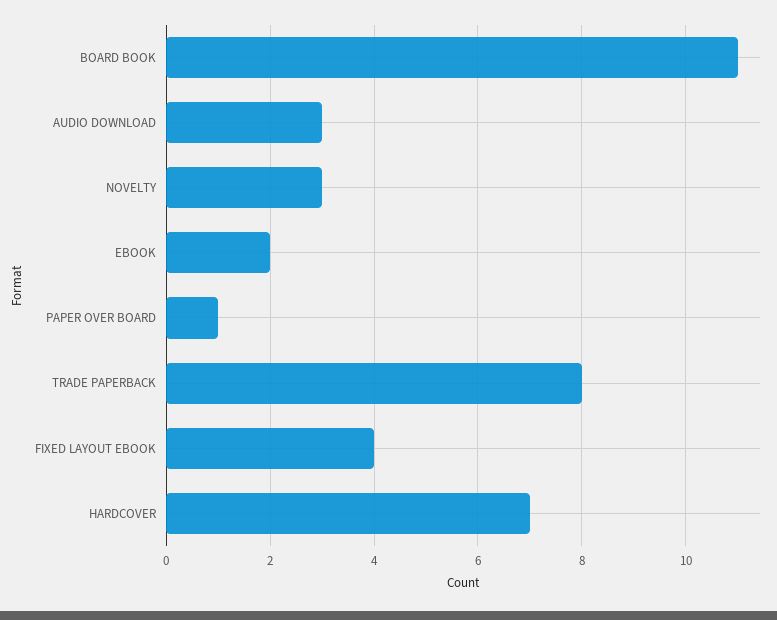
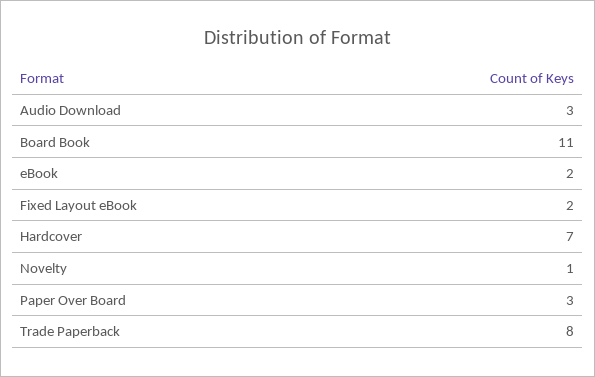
NOVELTY: 3 -> 1
PAPER OVER BOARD: 1 -> 3
FIXED LAYOUT EBOOK: 4 -> 2

